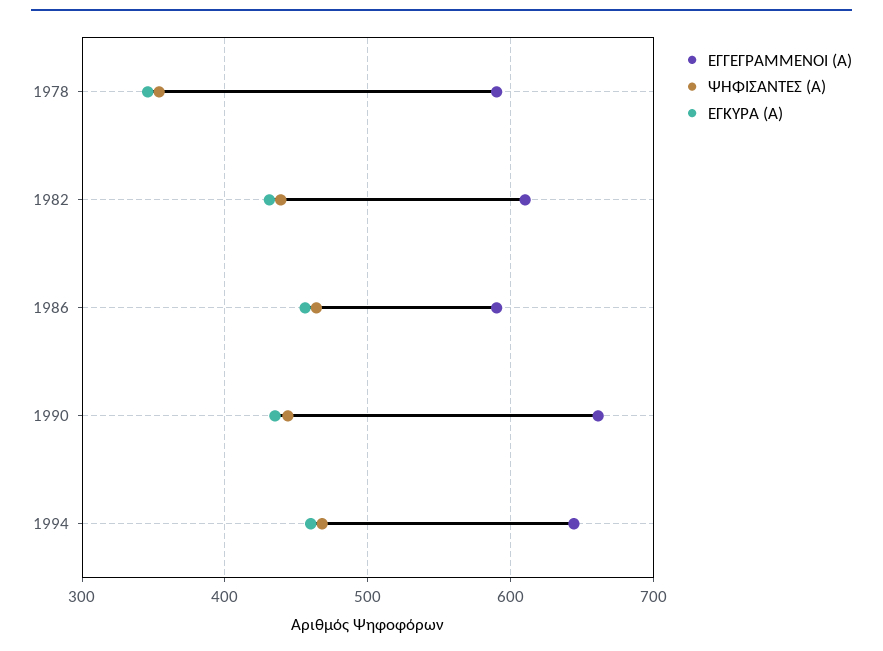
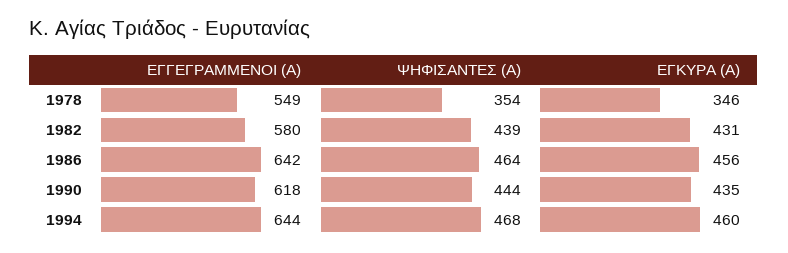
ΕΓΓΕΓΡΑΜΜΕΝΟΙ (Α), 1978: 590 -> 549
ΕΓΓΕΓΡΑΜΜΕΝΟΙ (Α), 1982: 610 -> 580
ΕΓΓΕΓΡΑΜΜΕΝΟΙ (Α), 1986: 590 -> 642
ΕΓΓΕΓΡΑΜΜΕΝΟΙ (Α), 1990: 660 -> 618

